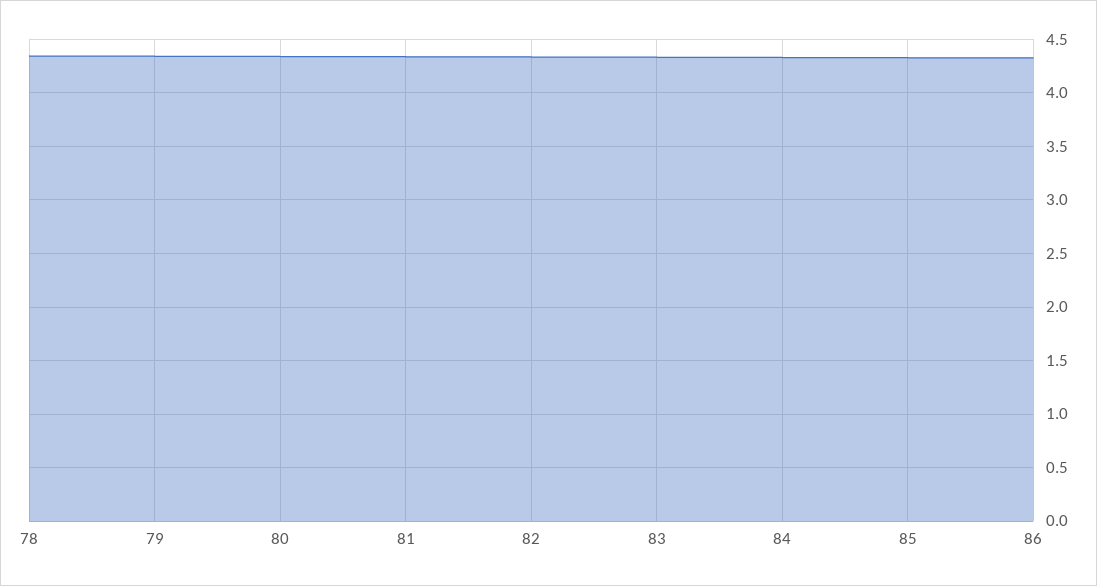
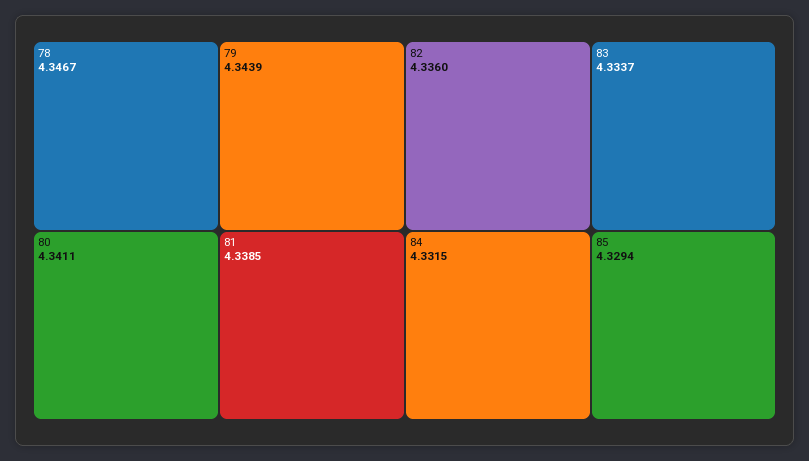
86: 4.3 -> none

